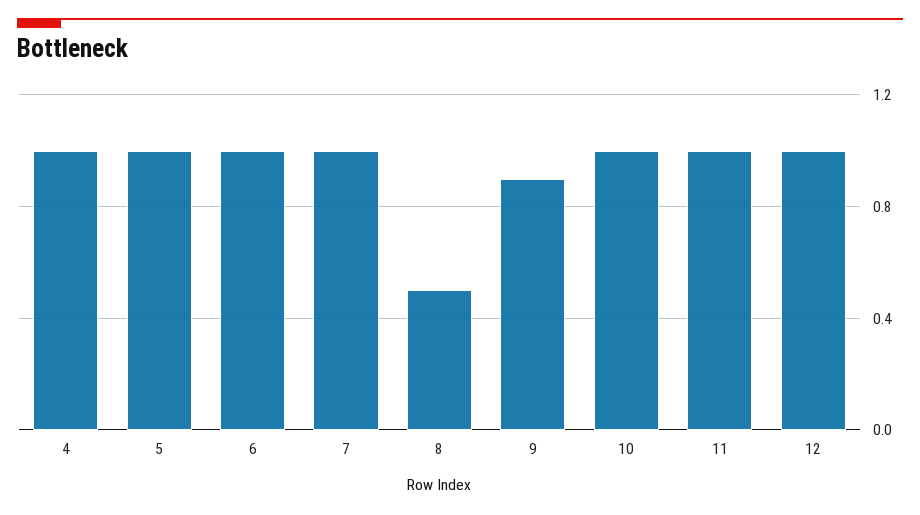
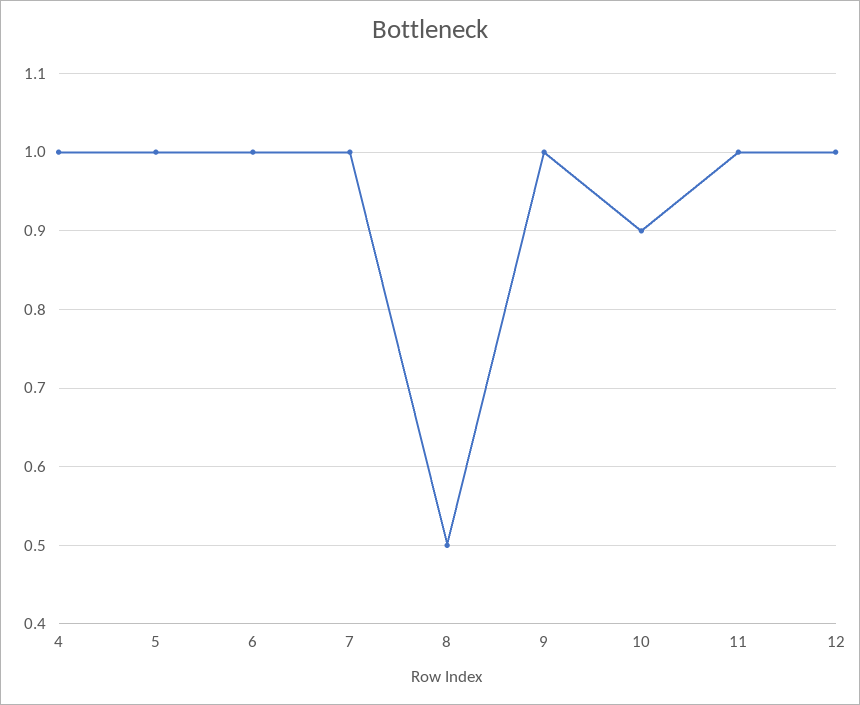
9: 0.9 -> 1
10: 1 -> 0.9

